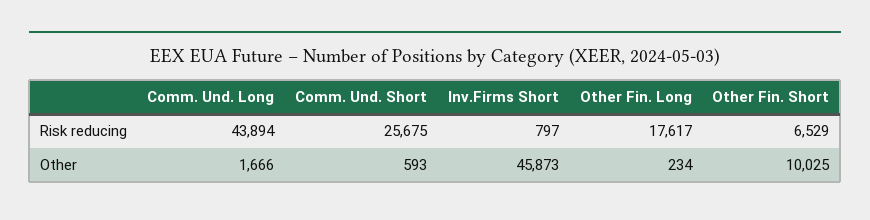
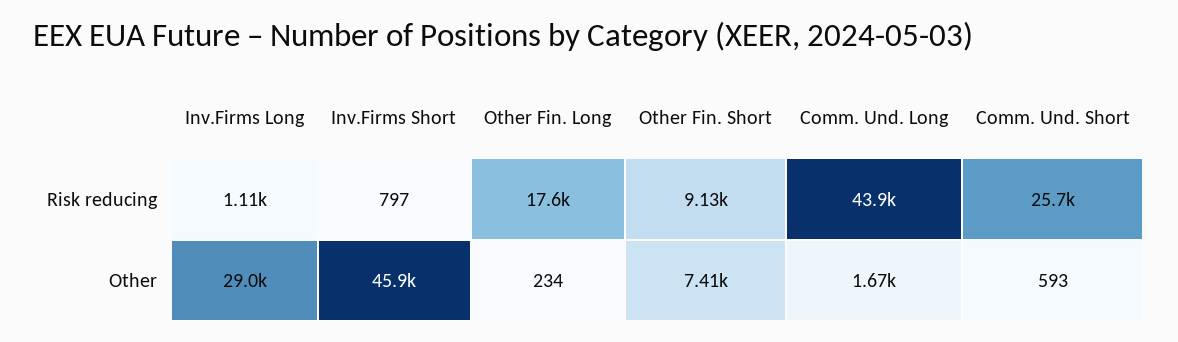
Other Fin. Short, Risk reducing: 6529 -> 9130
Other Fin. Short, Other: 10025 -> 7410
Inv.Firms Long, Risk reducing: none -> 1110
Inv.Firms Long, Other: none -> 29000

